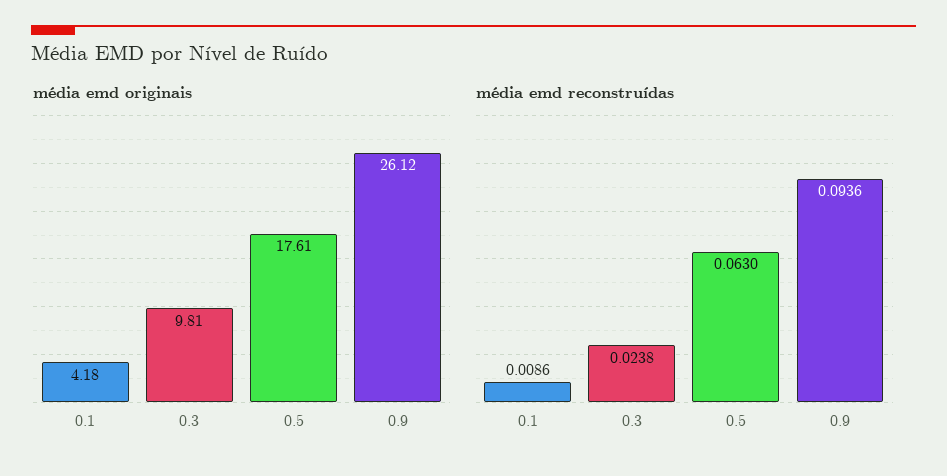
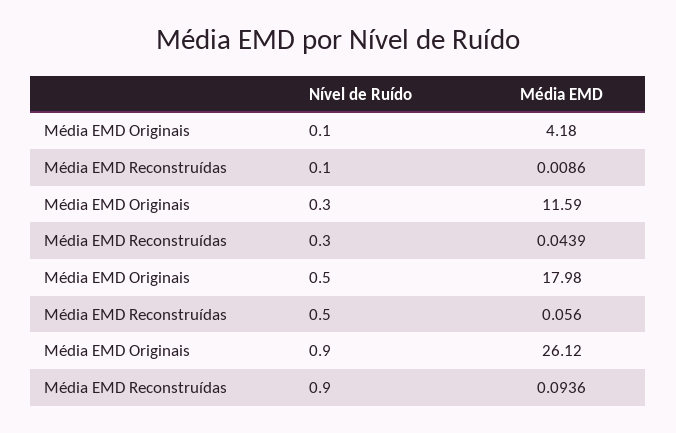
média emd originais, 0.3: 9.81 -> 11.59
média emd originais, 0.5: 17.61 -> 17.98
média emd reconstruídas, 0.3: 0.0238 -> 0.0439
média emd reconstruídas, 0.5: 0.063 -> 0.056

